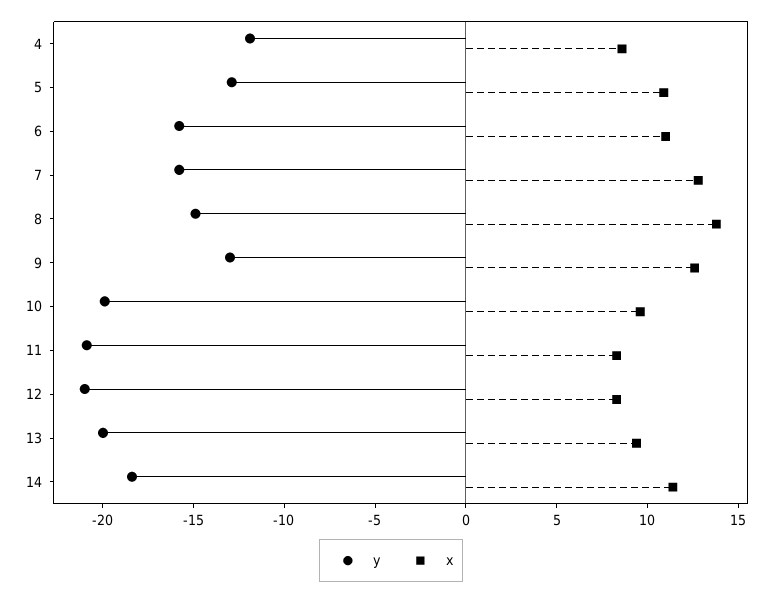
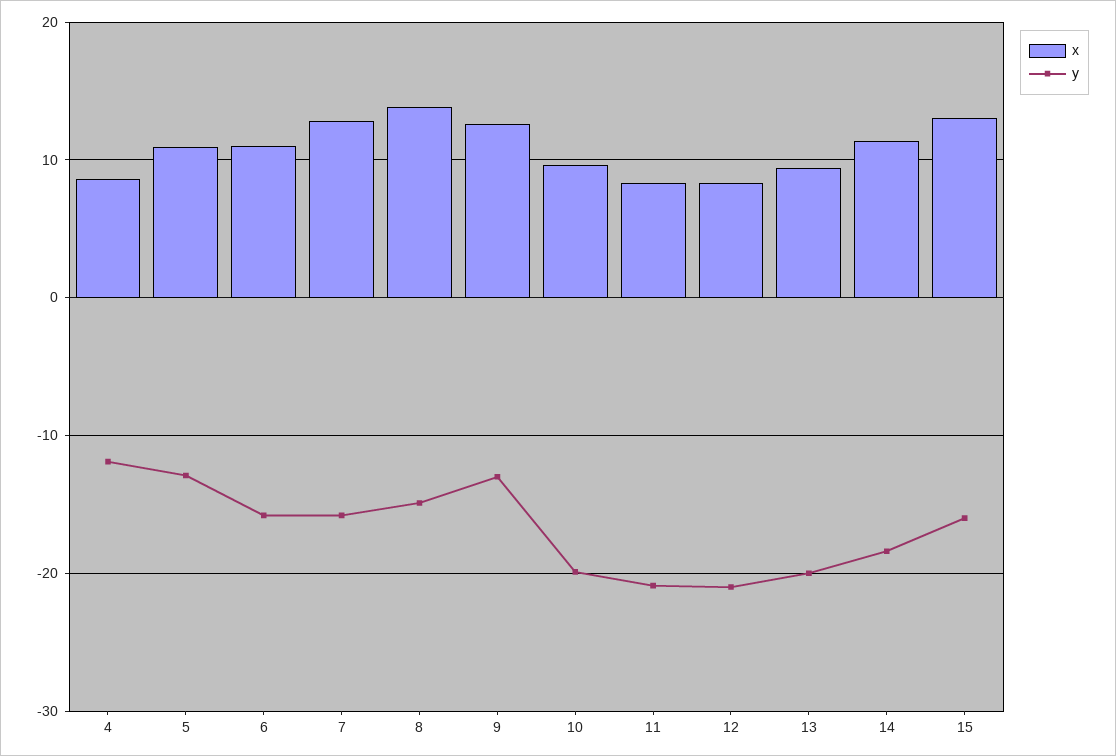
x, 15: none -> 13
y, 15: none -> -16

